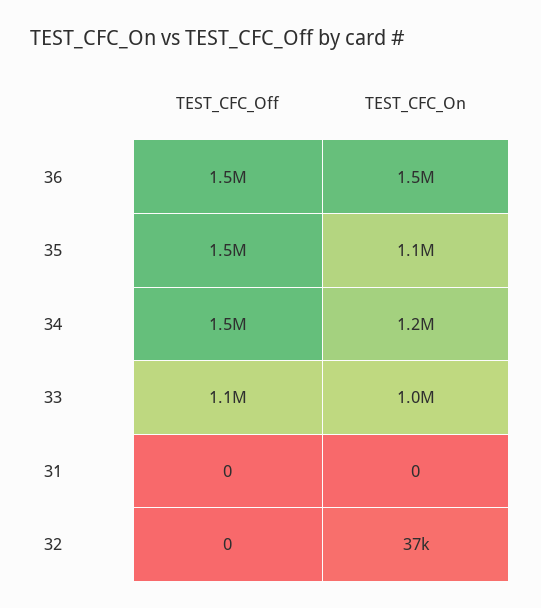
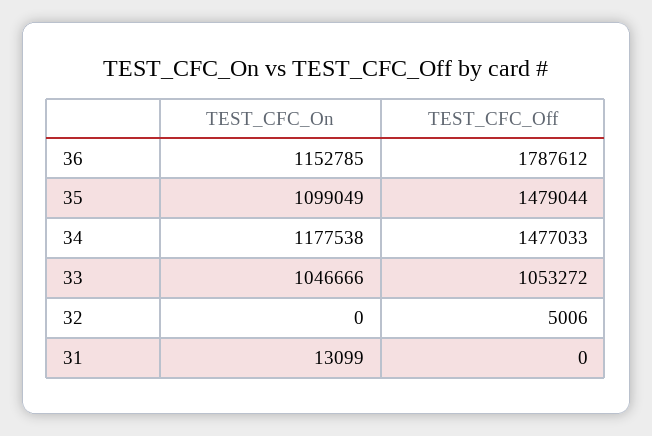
TEST_CFC_Off, 36: 1500000 -> 1787612
TEST_CFC_On, 36: 1500000 -> 1152785
TEST_CFC_On, 31: 0 -> 13099
TEST_CFC_Off, 32: 0 -> 5006
TEST_CFC_On, 32: 37000 -> 0

